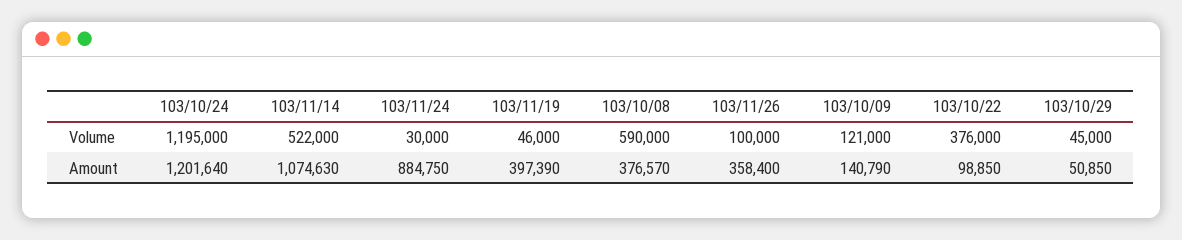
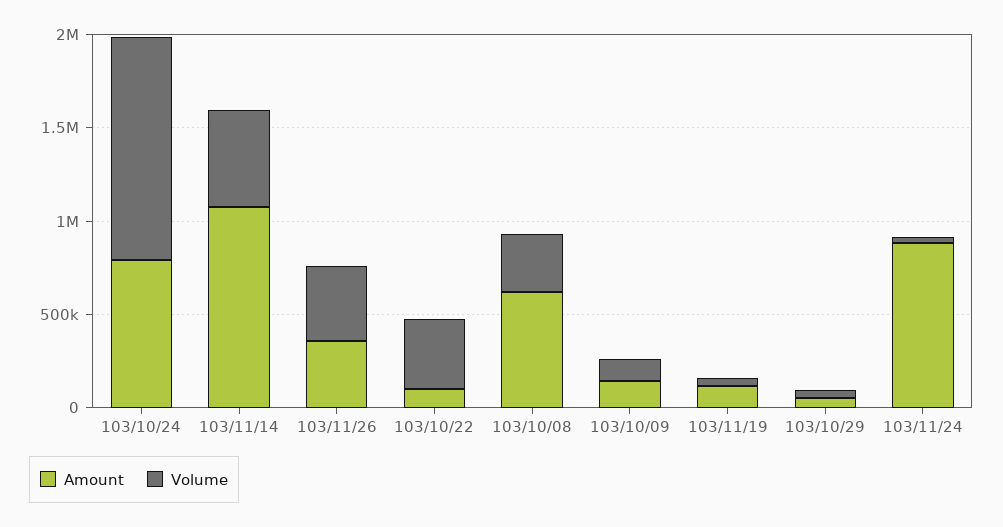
Volume, 103/10/08: 590000 -> 300000
Volume, 103/11/26: 100000 -> 400000
Amount, 103/10/24: 1201640 -> 800000
Amount, 103/11/19: 397390 -> 100000
Amount, 103/10/08: 376570 -> 600000

